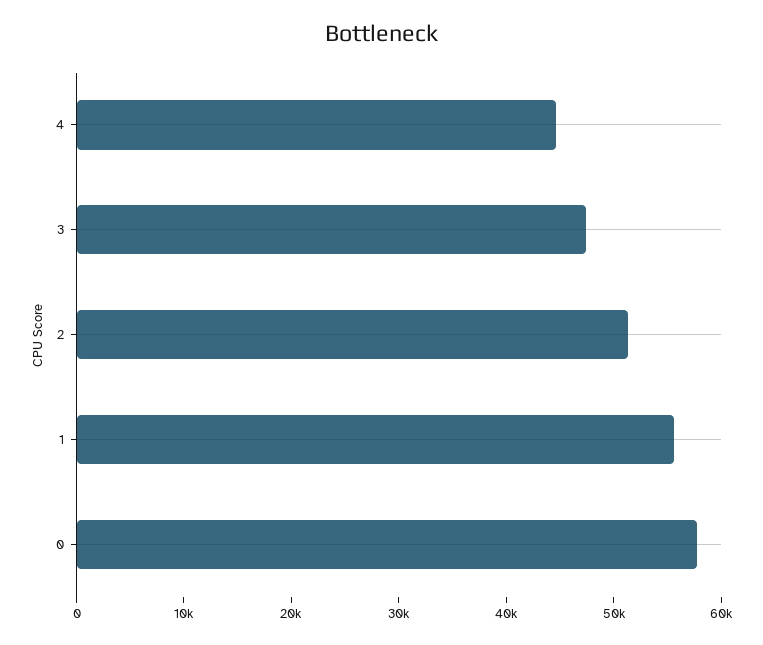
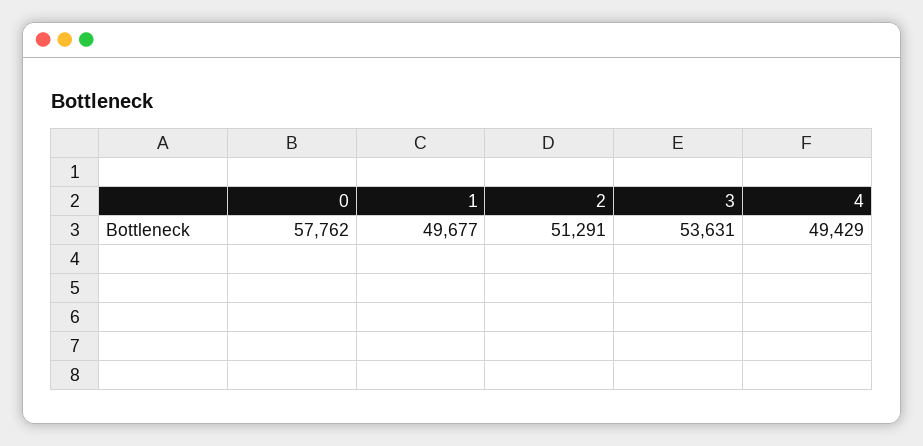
4: 44000 -> 49429
3: 48000 -> 53631
1: 56000 -> 49677

